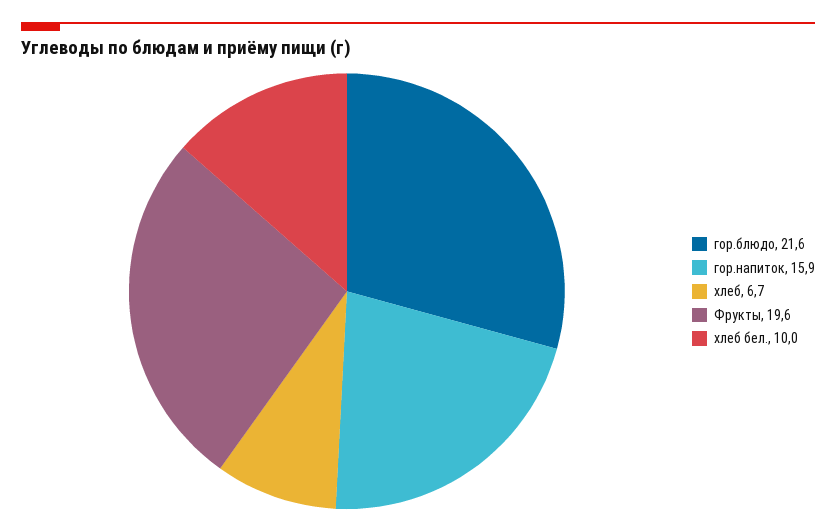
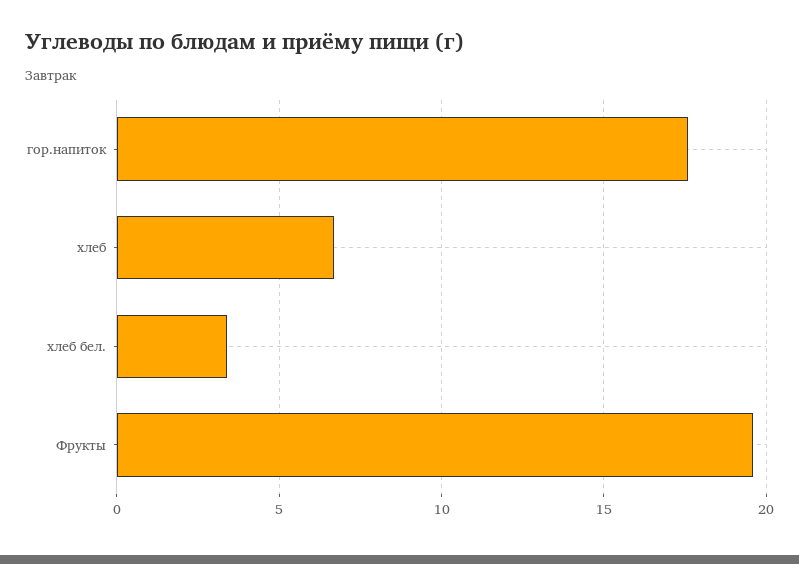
гор.блюдо: 21.6 -> none
гор.напиток: 15.9 -> 17.5
хлеб бел.: 10 -> 3.5

